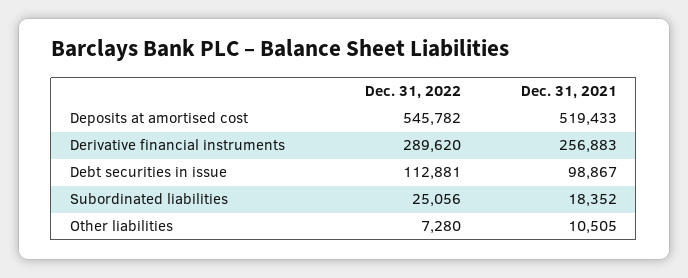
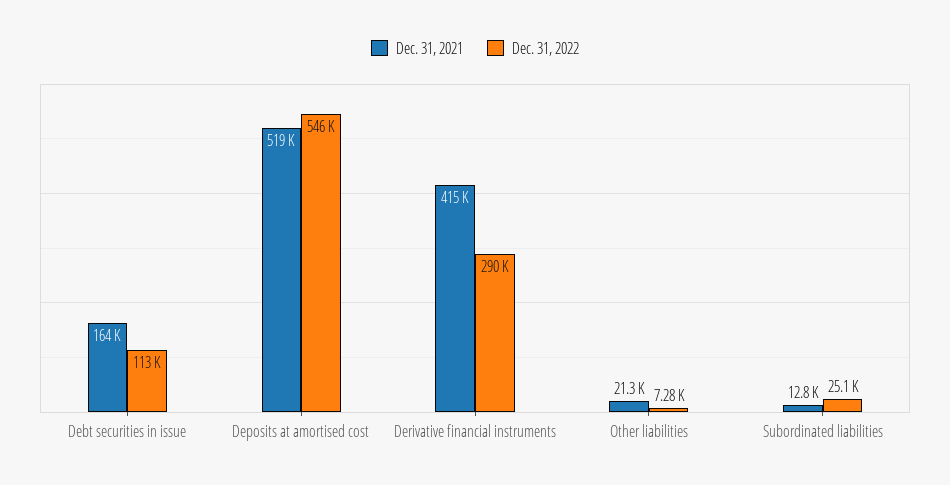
Dec. 31, 2021, Derivative financial instruments: 256883 -> 415000
Dec. 31, 2021, Debt securities in issue: 98867 -> 164000
Dec. 31, 2021, Subordinated liabilities: 18352 -> 12800
Dec. 31, 2021, Other liabilities: 10505 -> 21300

